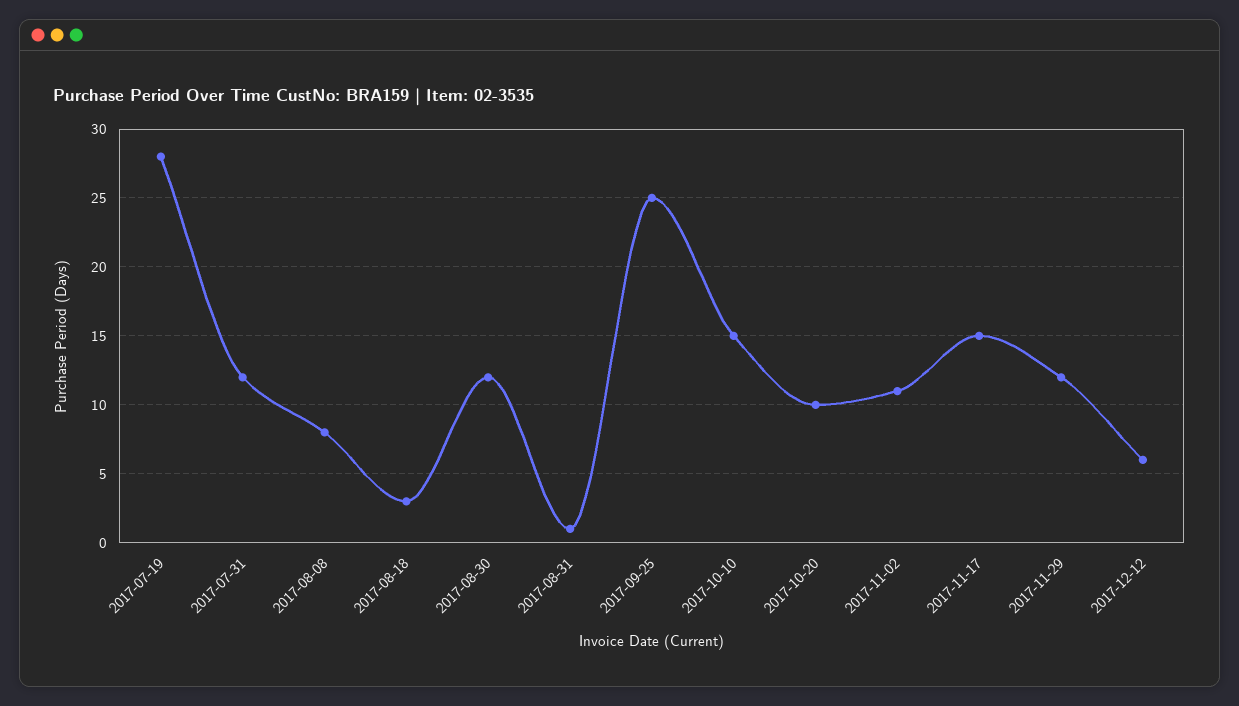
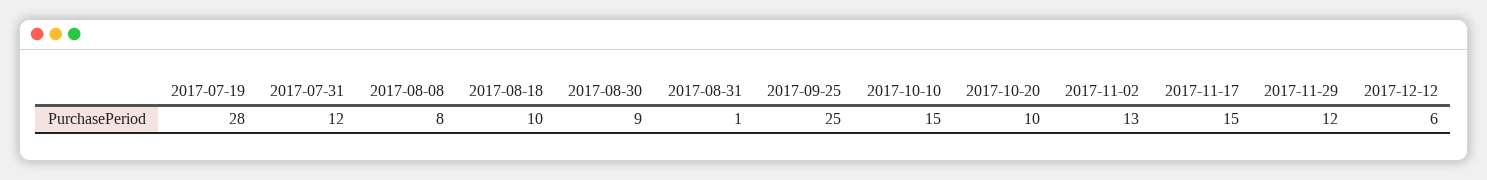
2017-08-18: 3 -> 10
2017-08-30: 12 -> 9
2017-11-02: 11 -> 13

